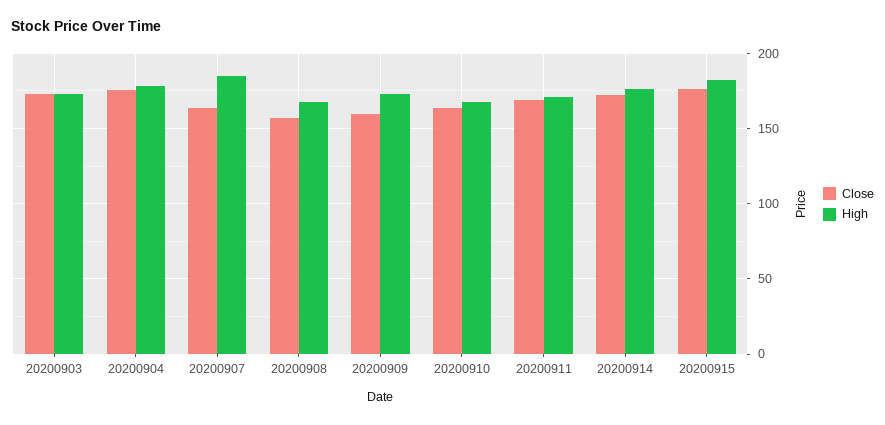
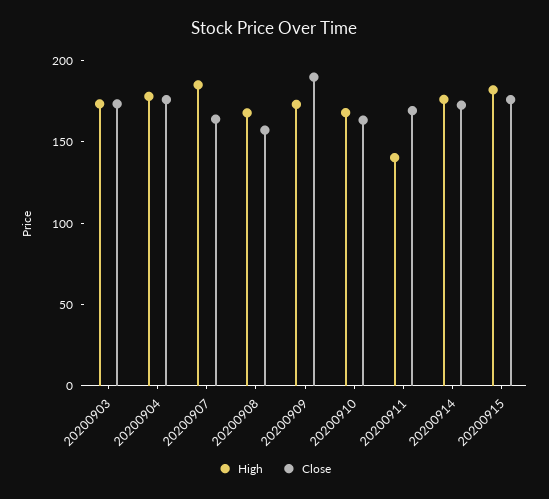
Close, 20200909: 160 -> 190
High, 20200911: 170 -> 140

